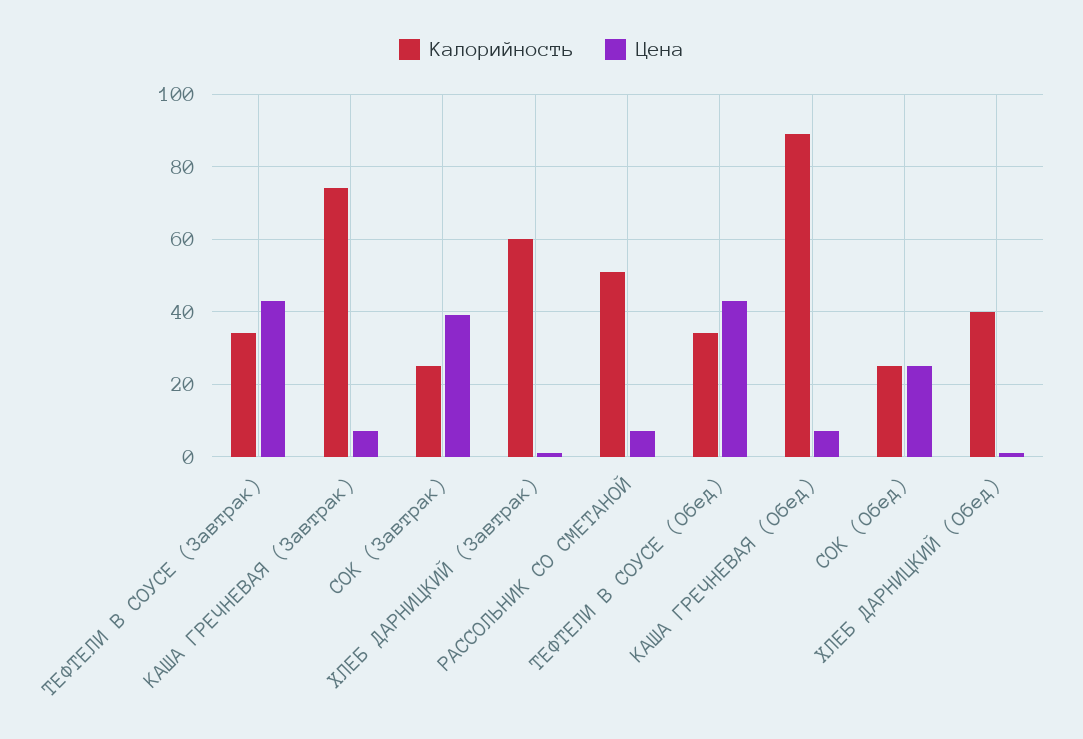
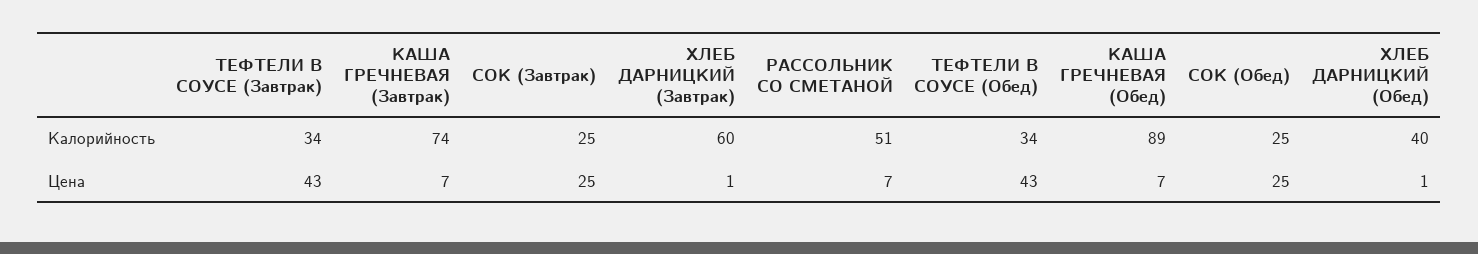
Цена, СОК (Завтрак): 40 -> 25

